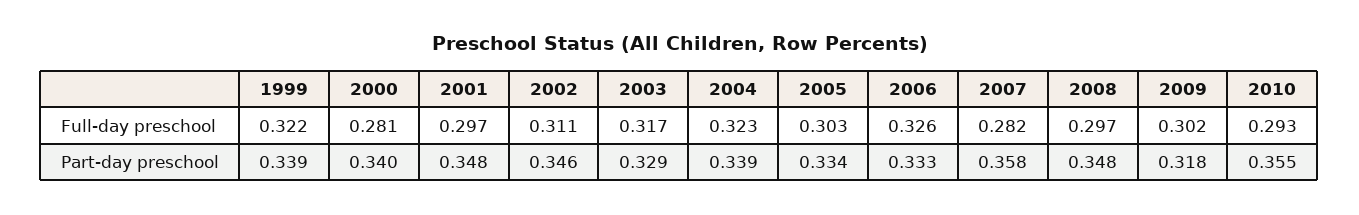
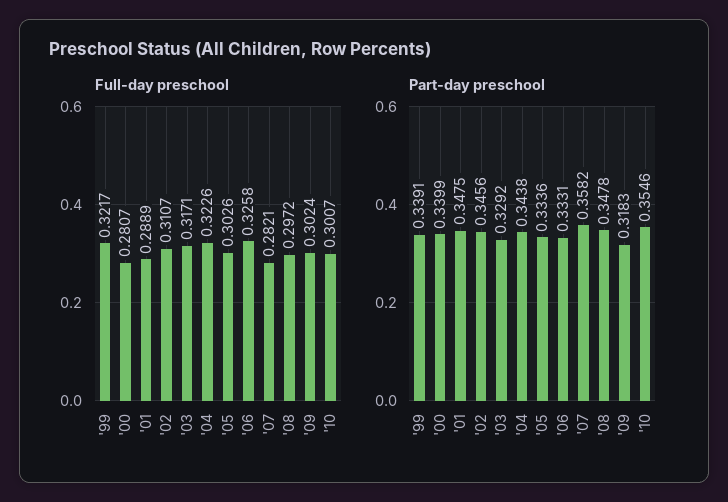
Full-day preschool, 2001: 0.297 -> 0.2889
Full-day preschool, 2010: 0.293 -> 0.3007
Part-day preschool, 2004: 0.339 -> 0.3438

